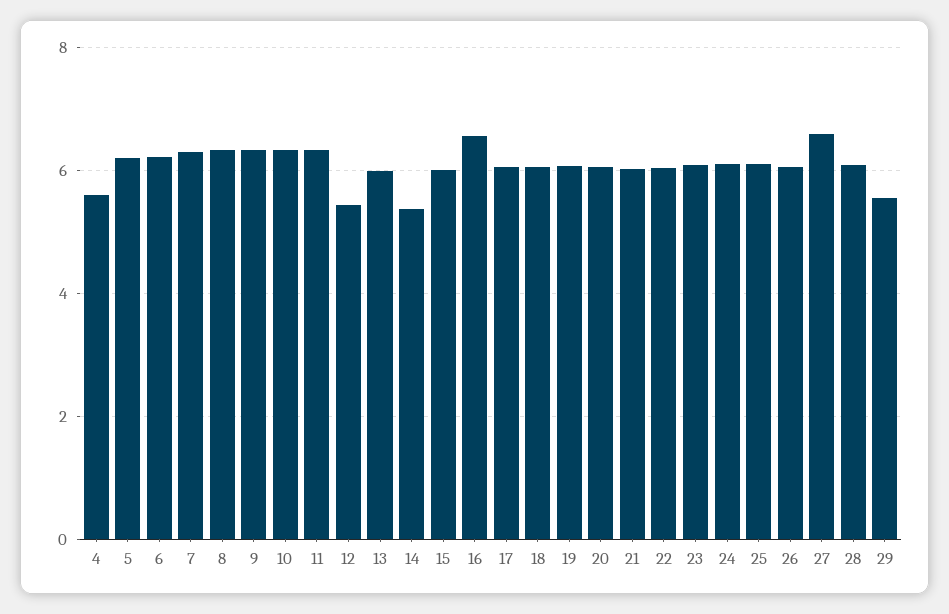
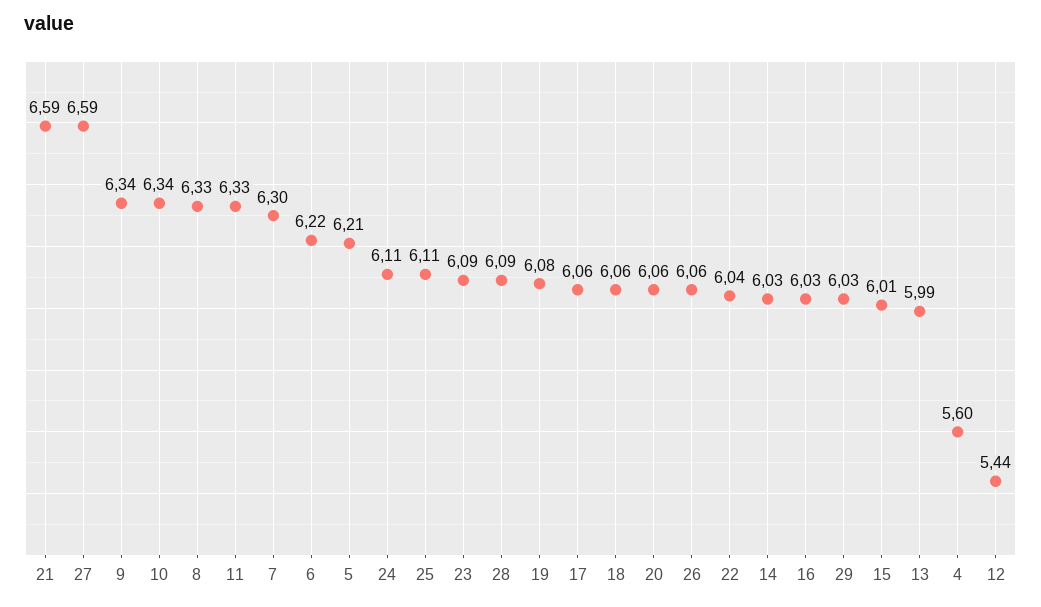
14: 5.4 -> 6.03
16: 6.6 -> 6.03
21: 6 -> 6.59
29: 5.6 -> 6.03

